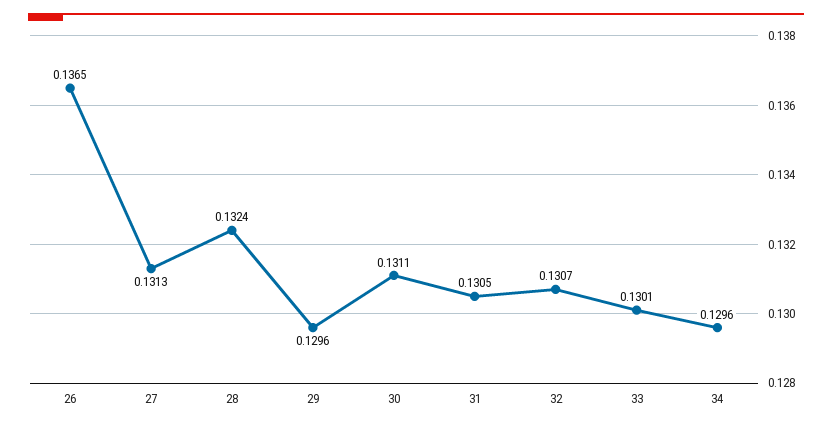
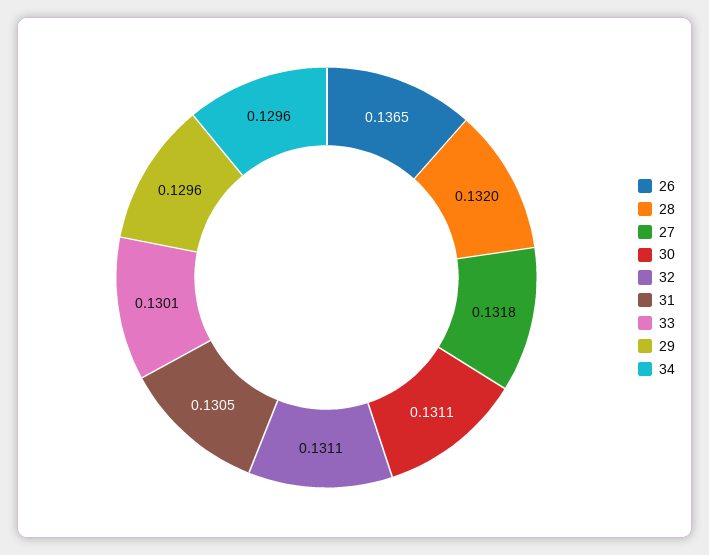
27: 0.1313 -> 0.1318
28: 0.1324 -> 0.132
32: 0.1307 -> 0.1311

